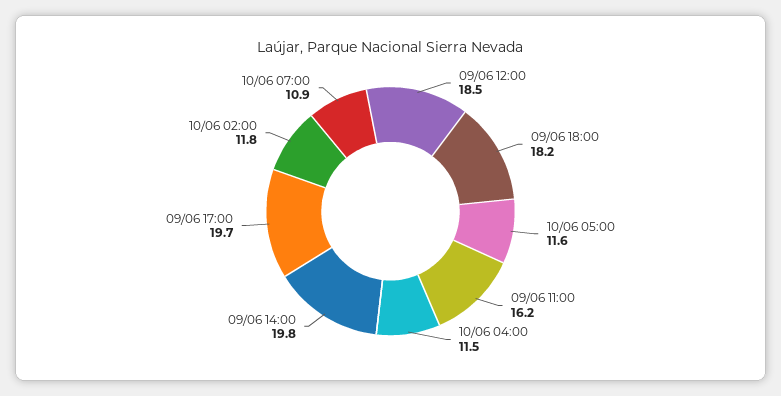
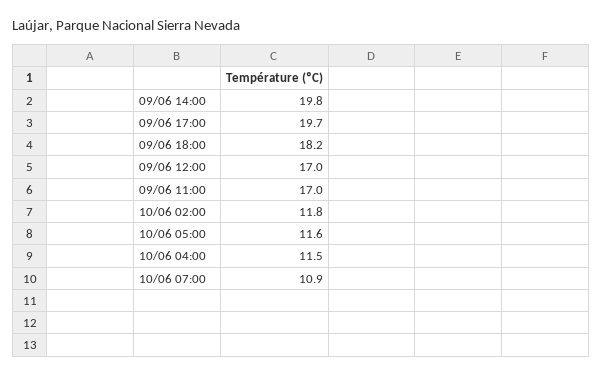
09/06 12:00: 18.5 -> 17
09/06 11:00: 16.2 -> 17

